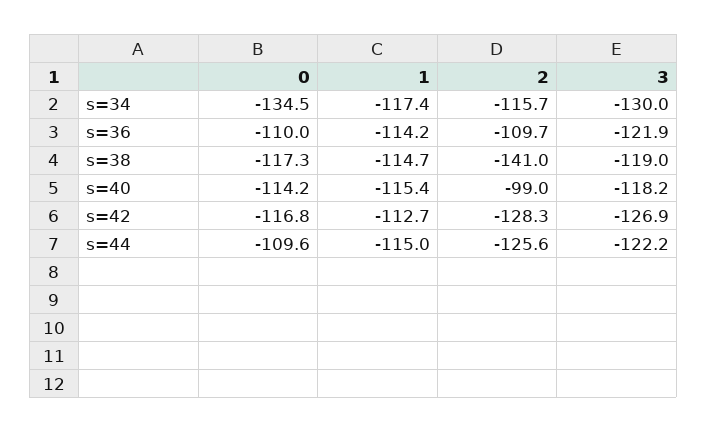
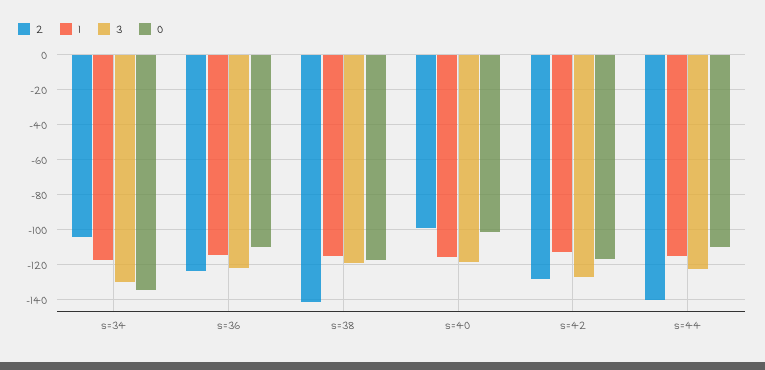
2, s=34: -115.7 -> -105
2, s=36: -109.7 -> -125
0, s=40: -114.2 -> -100
2, s=44: -125.6 -> -140

